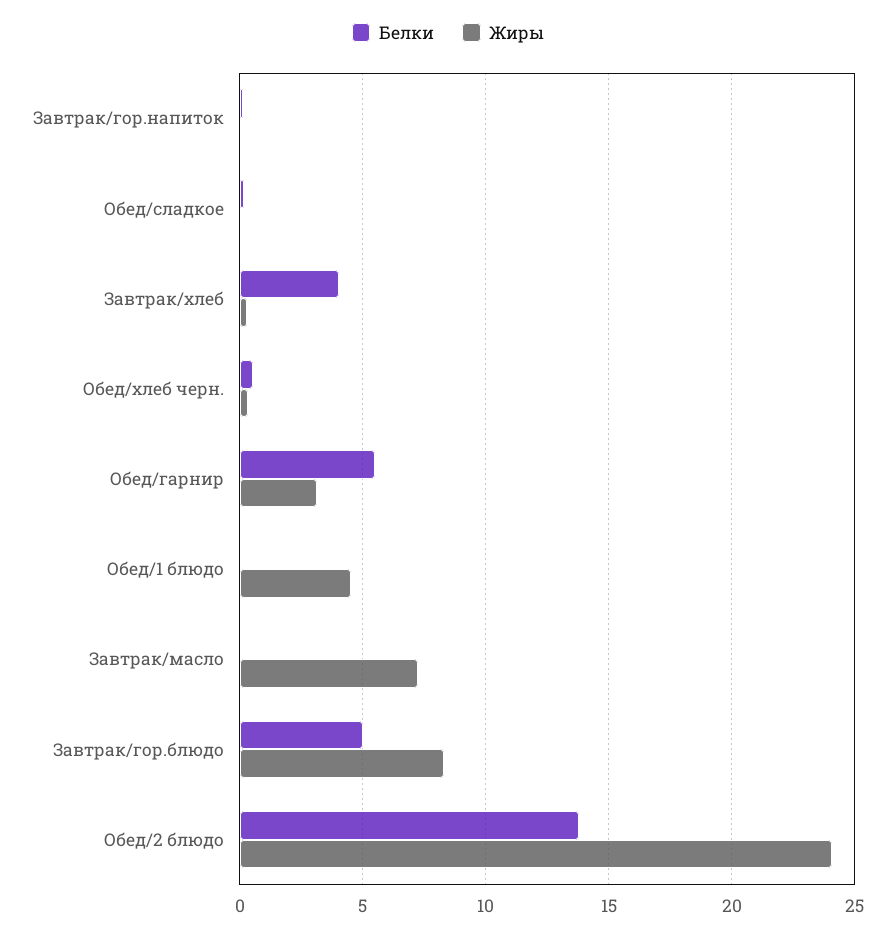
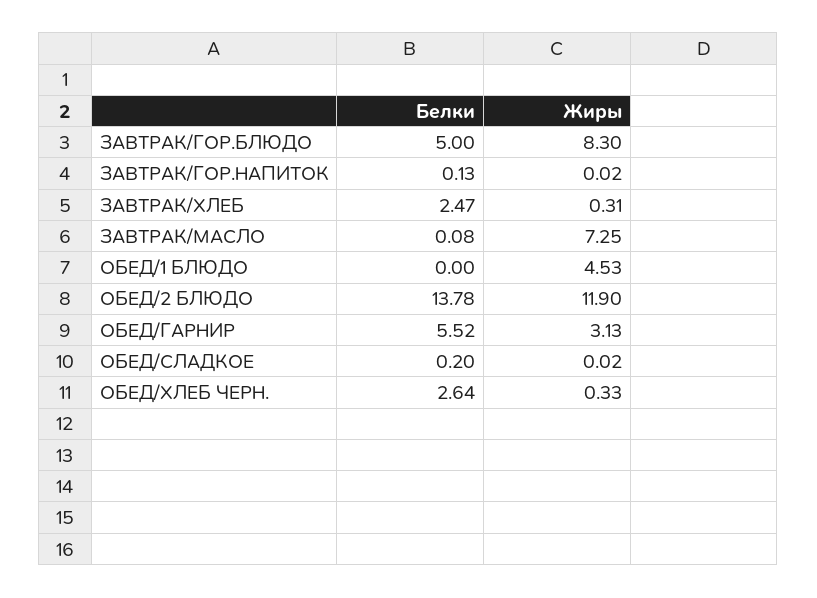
Белки, Завтрак/хлеб: 4 -> 2.47
Белки, Обед/хлеб черн.: 0.5 -> 2.64
Жиры, Обед/2 блюдо: 24 -> 11.9

